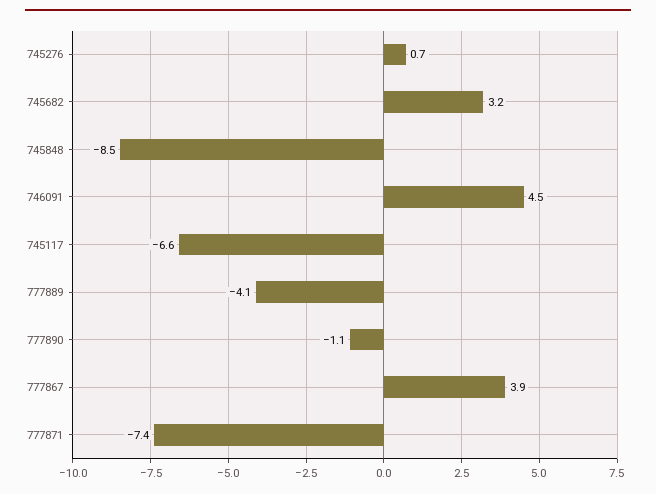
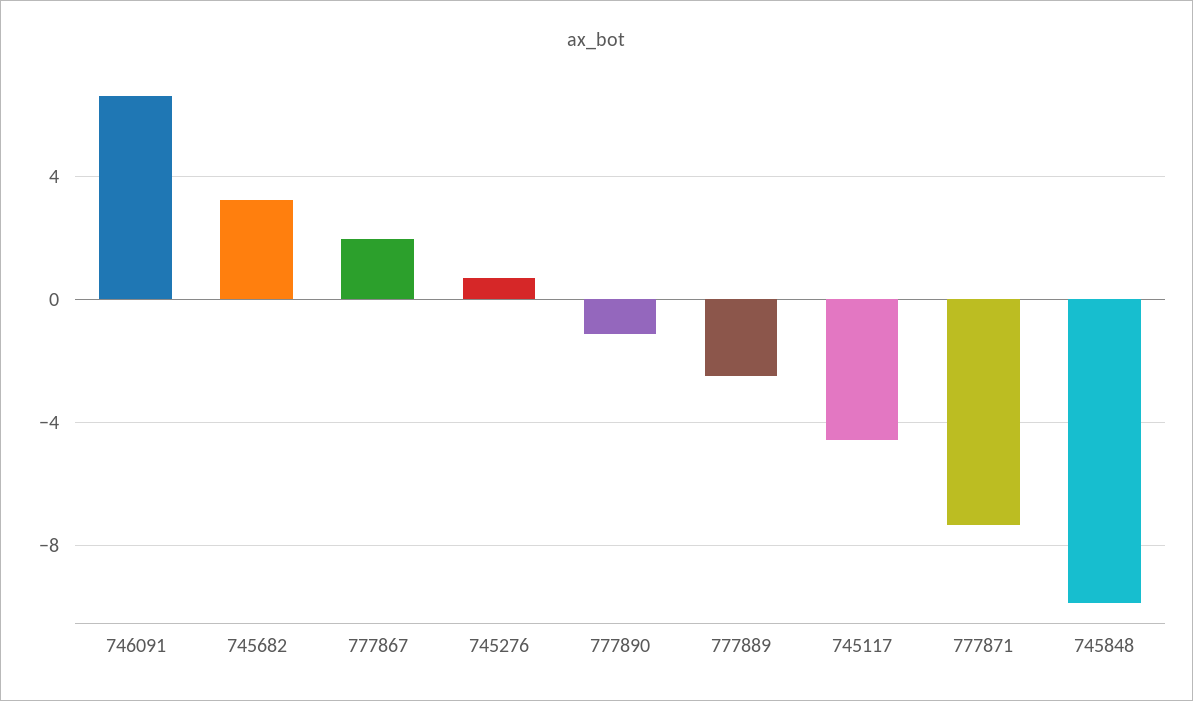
745848: -8.5 -> -10
746091: 4.5 -> 6.5
745117: -6.6 -> -4.5
777889: -4.1 -> -2.5
777867: 3.9 -> 2

